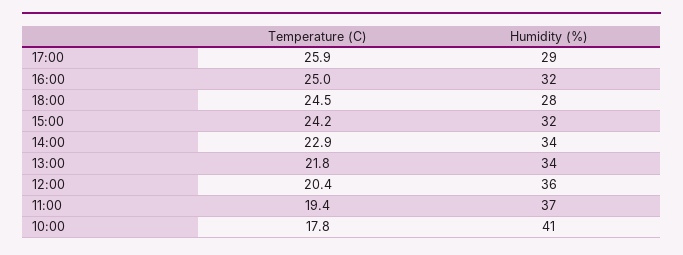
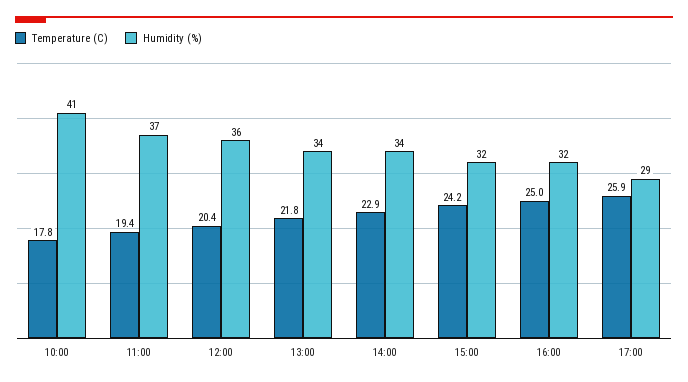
Temperature (C), 18:00: 24.5 -> none
Humidity (%), 18:00: 28 -> none

